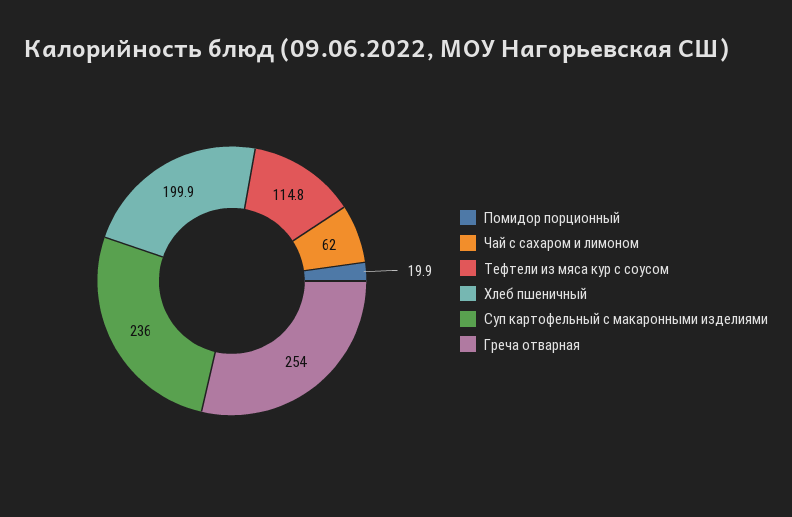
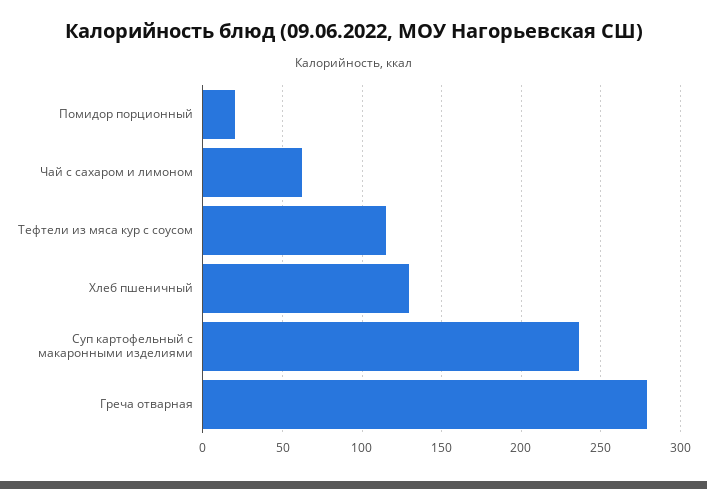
Хлеб пшеничный: 199.9 -> 130
Греча отварная: 254 -> 280

